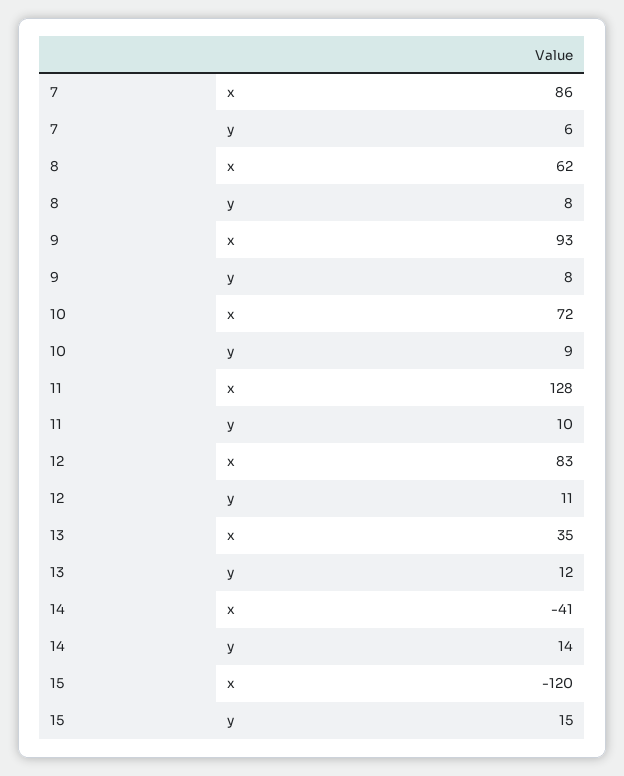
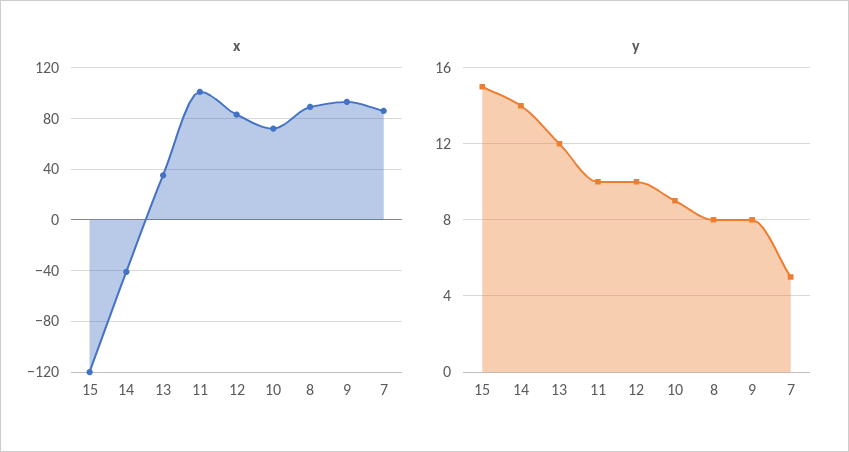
y, 7: 6 -> 5
x, 8: 62 -> 90
x, 11: 128 -> 100
y, 12: 11 -> 10

